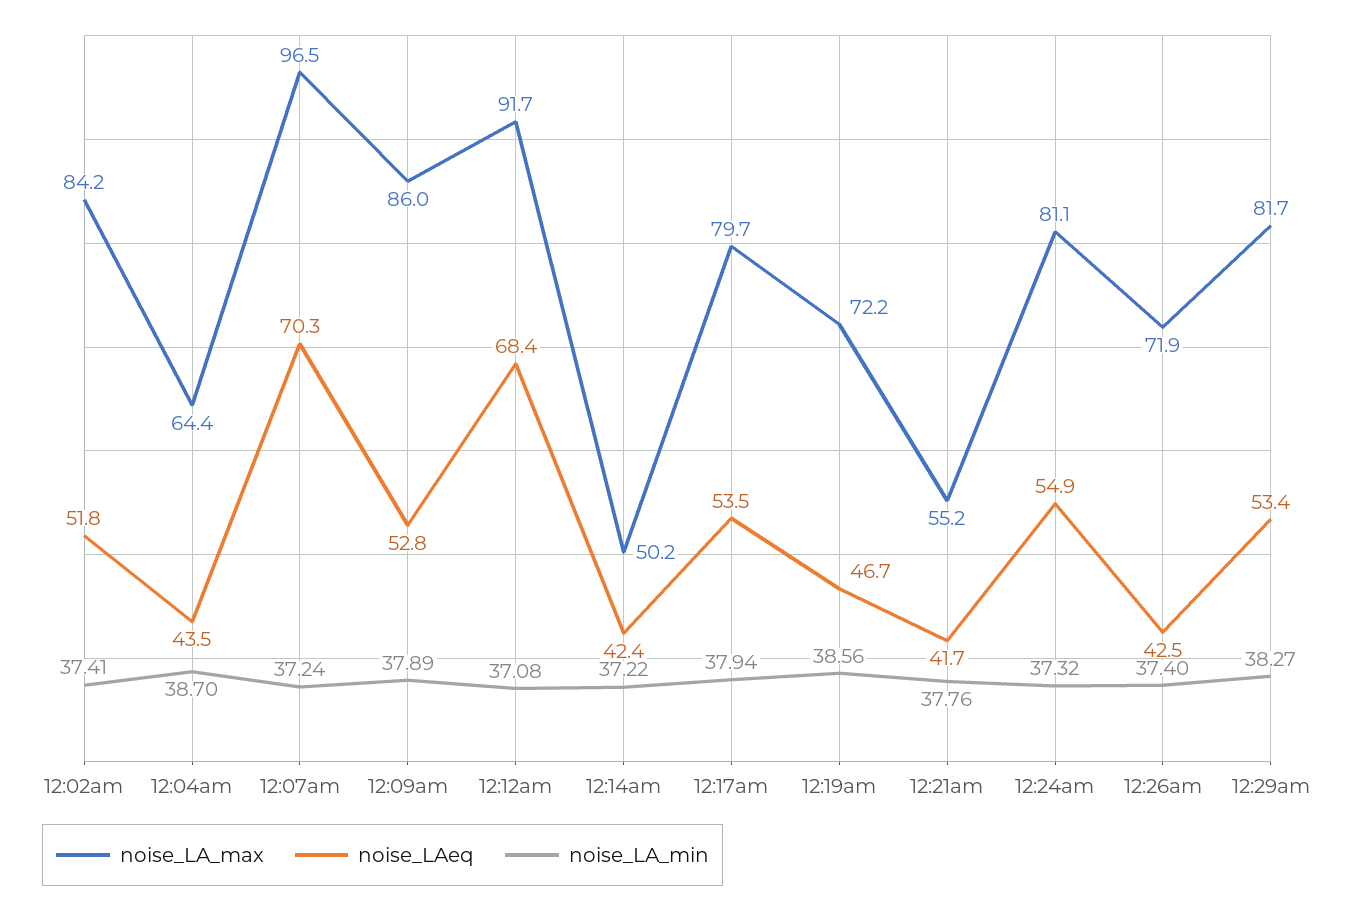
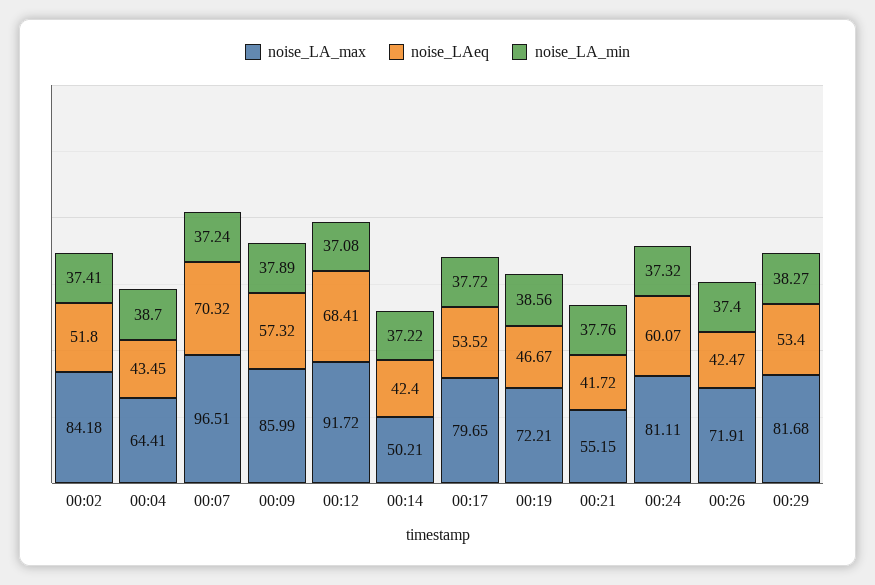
noise_LAeq, 12:09am: 52.8 -> 57.32
noise_LA_min, 12:17am: 37.94 -> 37.72
noise_LAeq, 12:24am: 54.9 -> 60.07

